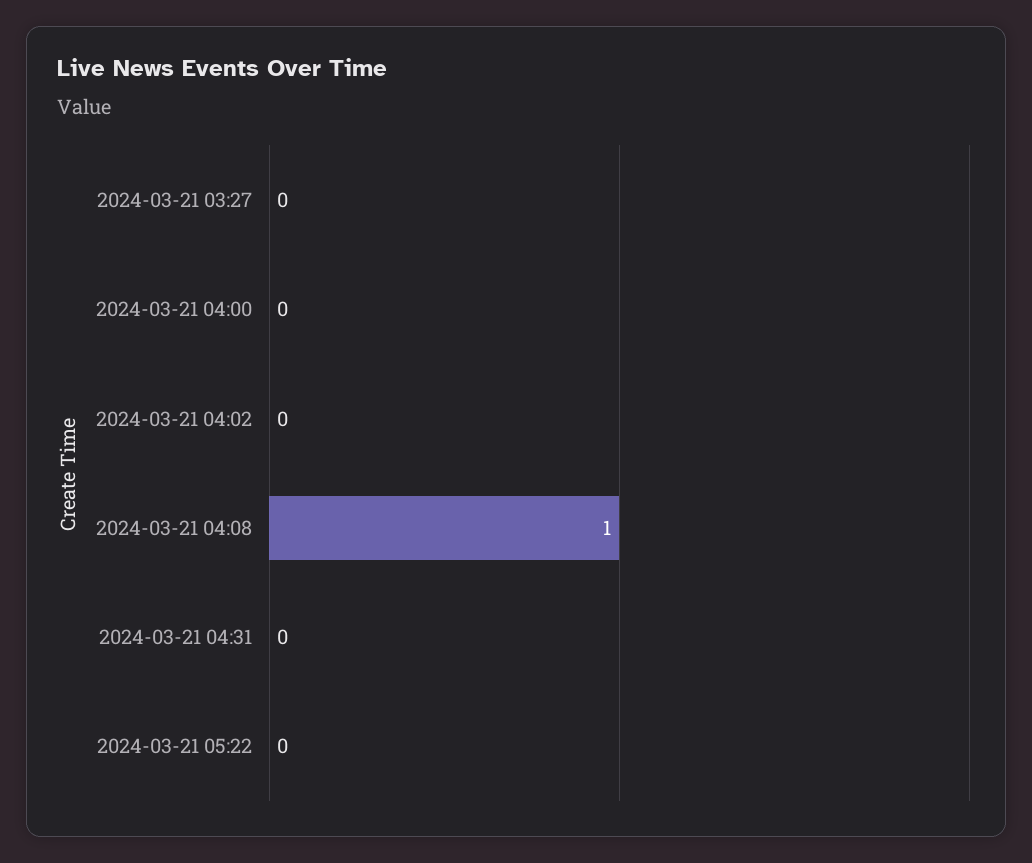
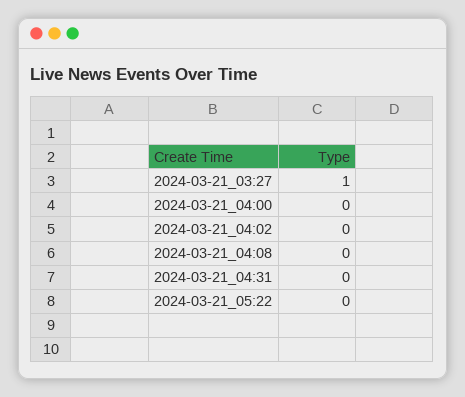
2024-03-21 03:27: 0 -> 1
2024-03-21 04:08: 1 -> 0

